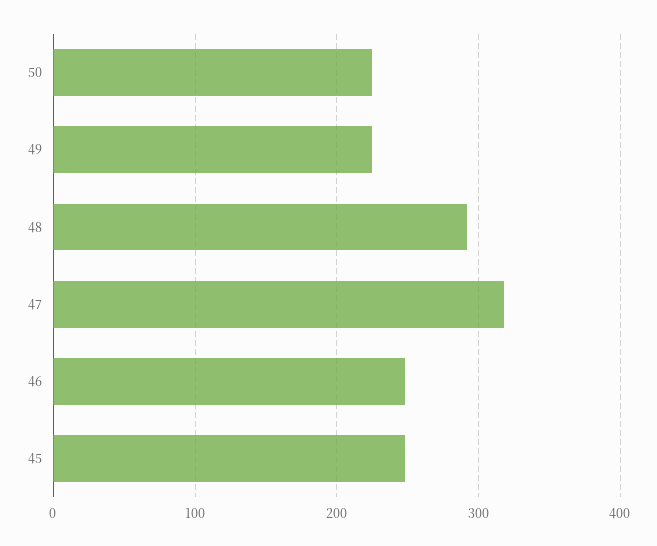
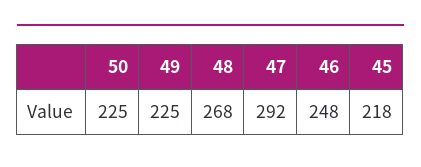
48: 290 -> 268
47: 320 -> 292
45: 250 -> 218

